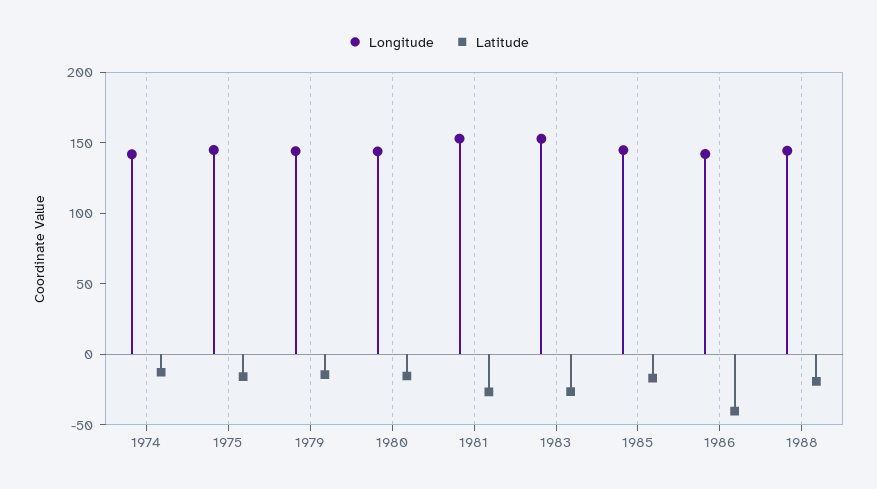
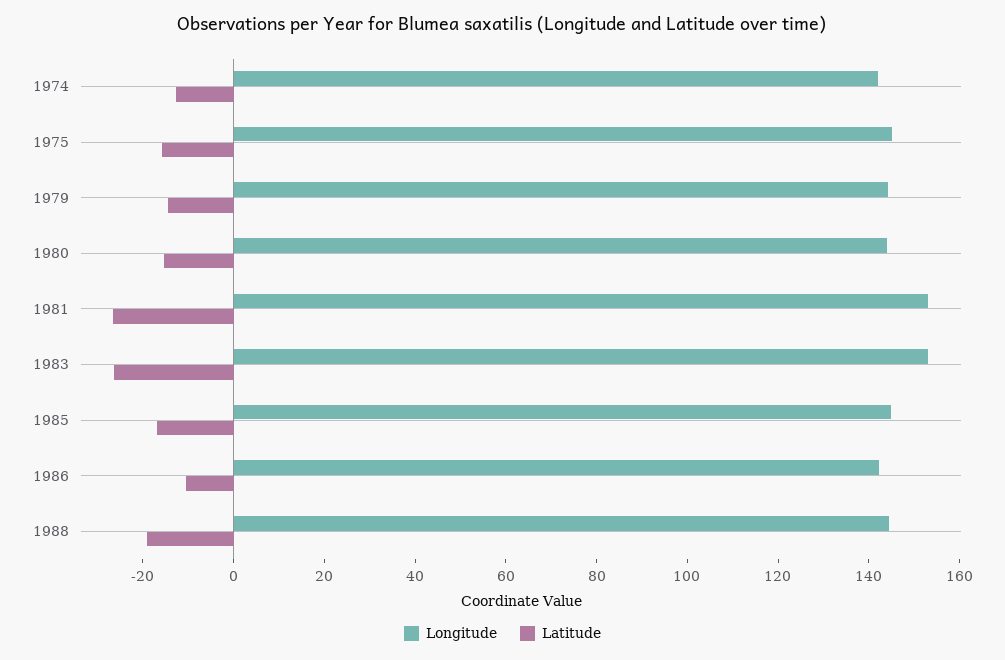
Latitude, 1986: -40 -> -10

